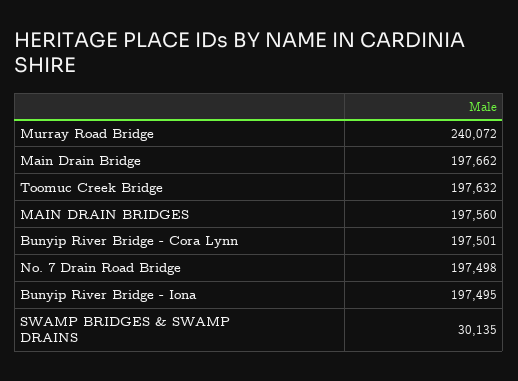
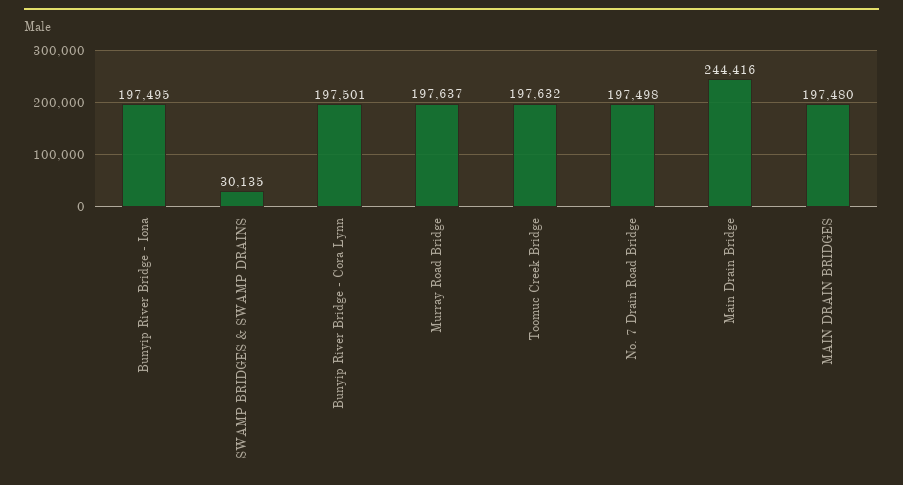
Murray Road Bridge: 240072 -> 197637
Main Drain Bridge: 197662 -> 244416
MAIN DRAIN BRIDGES: 197560 -> 197480

